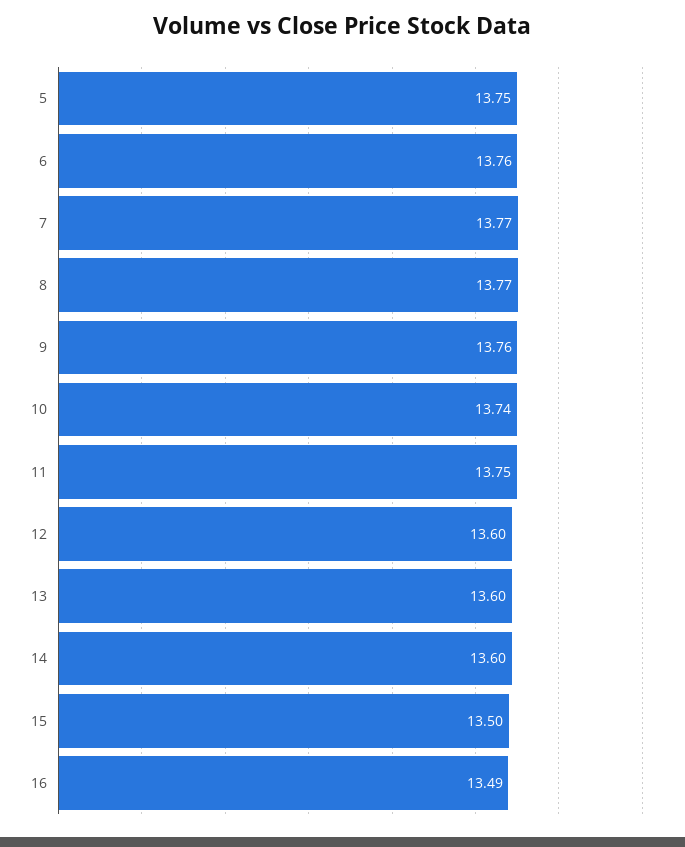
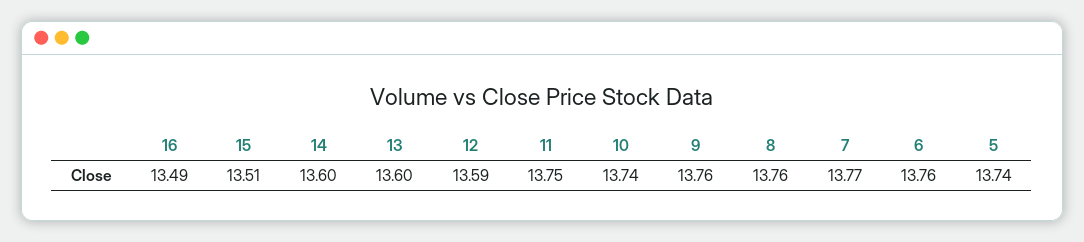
5: 13.75 -> 13.74
8: 13.77 -> 13.76
12: 13.6 -> 13.59
15: 13.5 -> 13.51

